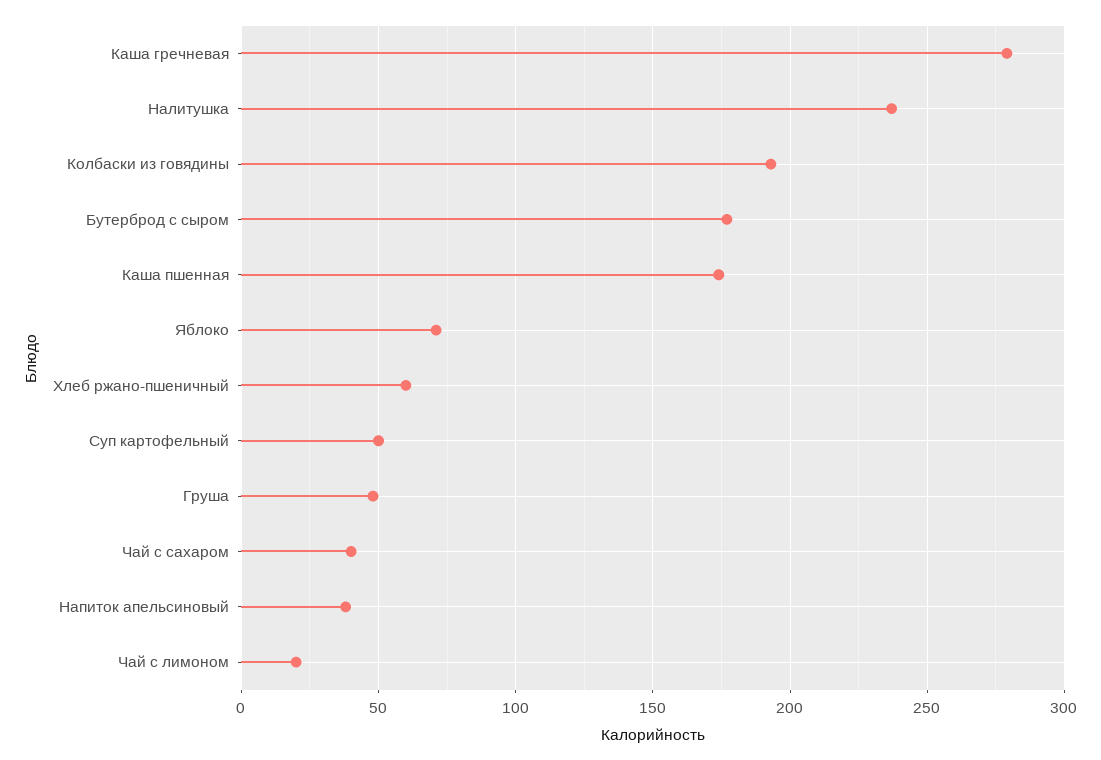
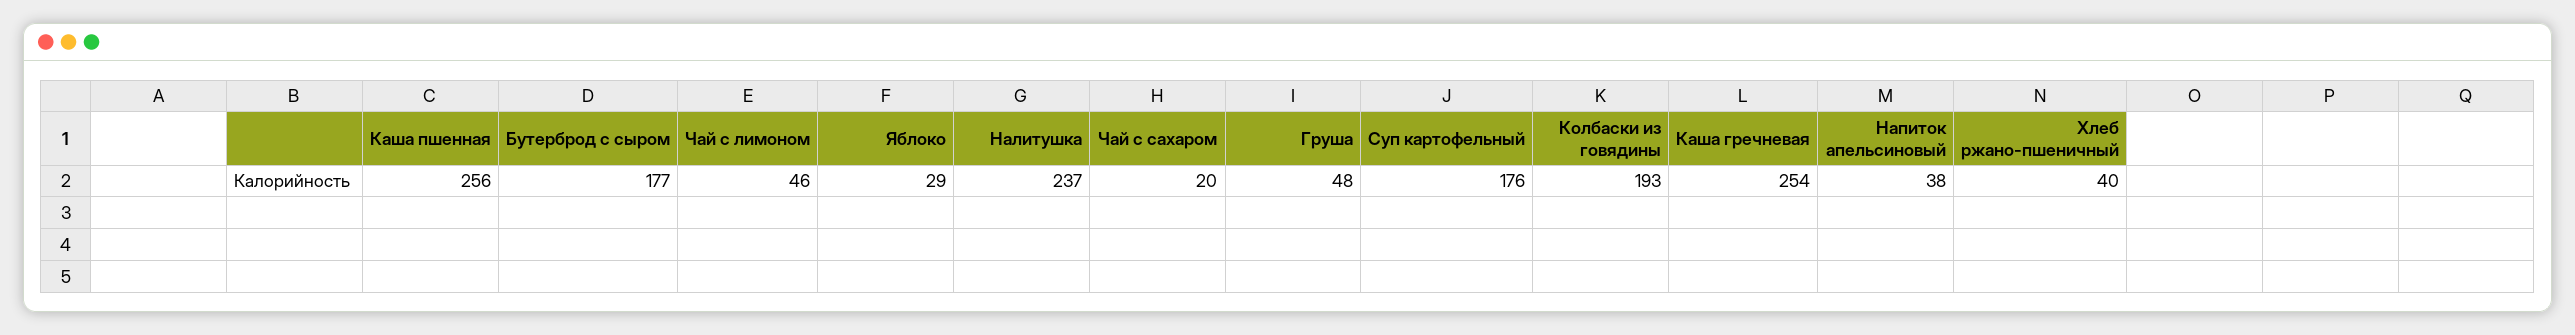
Каша гречневая: 280 -> 254
Каша пшенная: 175 -> 256
Яблоко: 70 -> 29
Хлеб ржано-пшеничный: 60 -> 40
Суп картофельный: 50 -> 176
Чай с сахаром: 40 -> 20
Чай с лимоном: 20 -> 46

